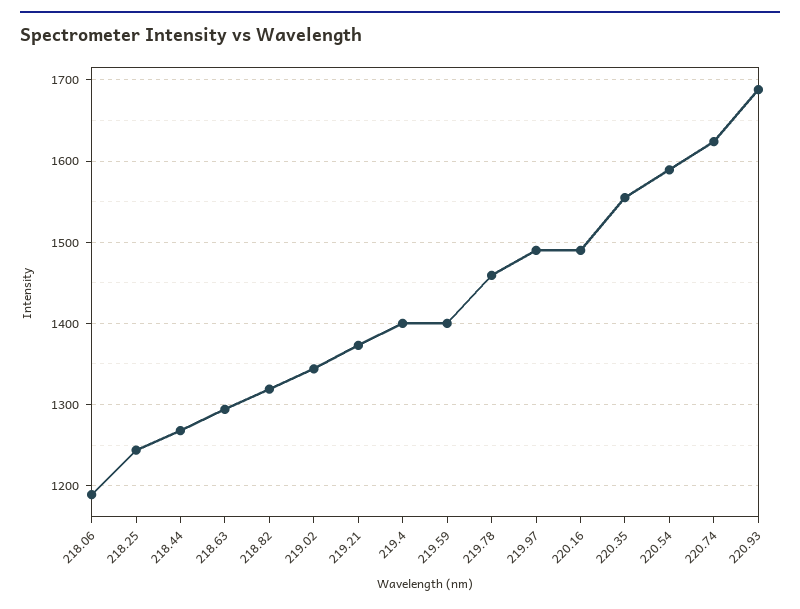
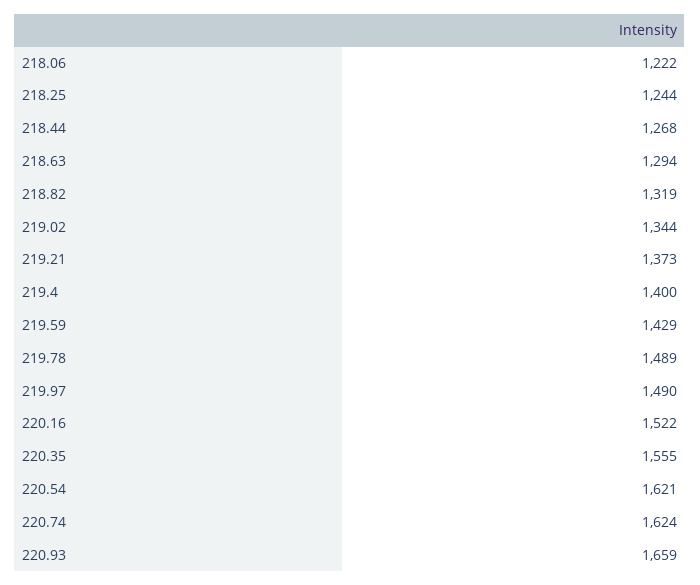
218.06: 1190 -> 1222
219.59: 1400 -> 1429
219.78: 1460 -> 1489
220.16: 1490 -> 1522
220.54: 1590 -> 1621
220.93: 1690 -> 1659

